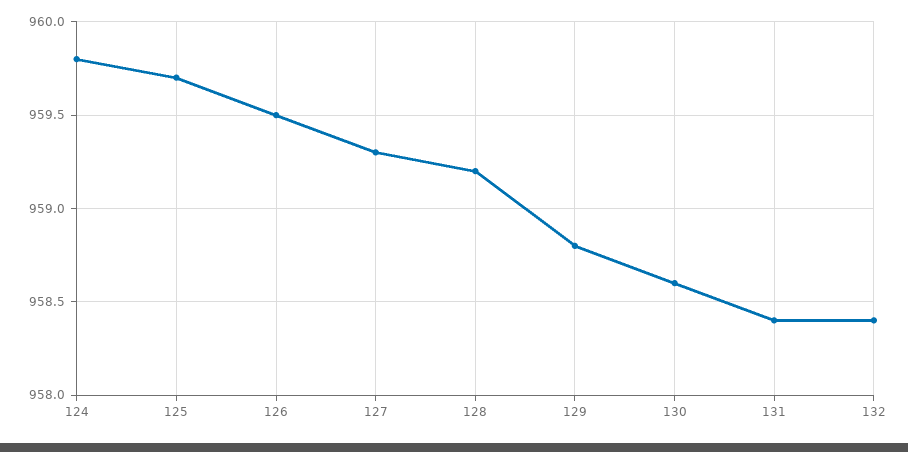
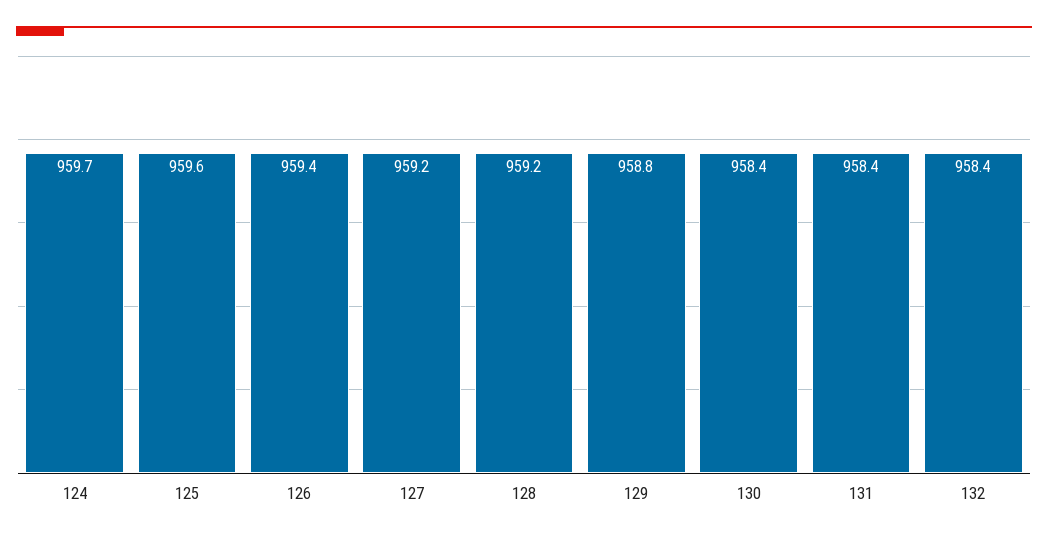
124: 959.8 -> 959.7
125: 959.7 -> 959.6
126: 959.5 -> 959.4
127: 959.3 -> 959.2
130: 958.6 -> 958.4

